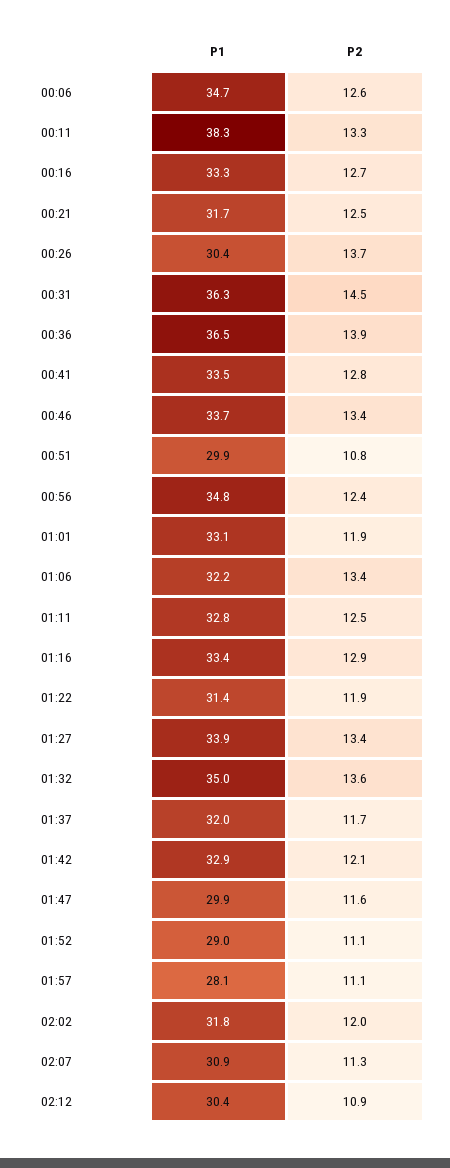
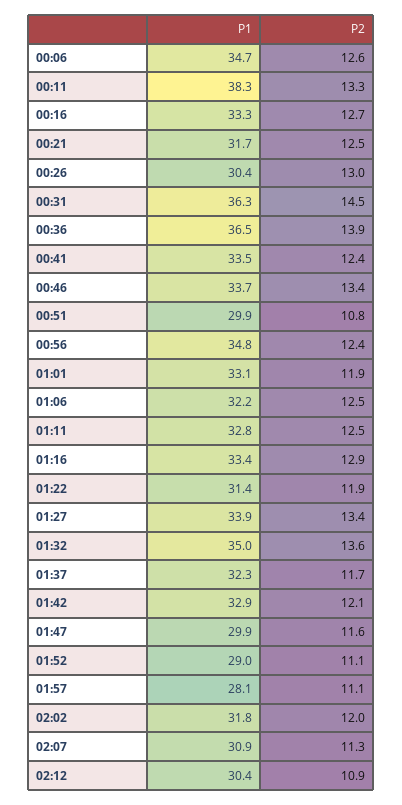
P2, 00:26: 13.7 -> 13
P2, 00:41: 12.8 -> 12.4
P2, 01:06: 13.4 -> 12.5
P1, 01:37: 32 -> 32.3

